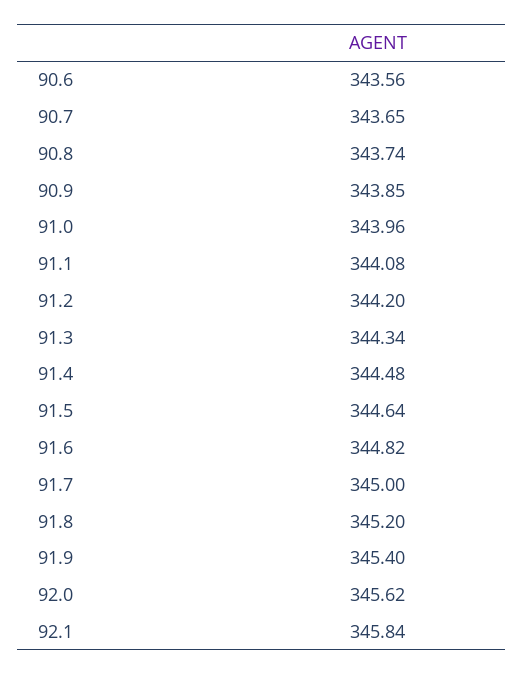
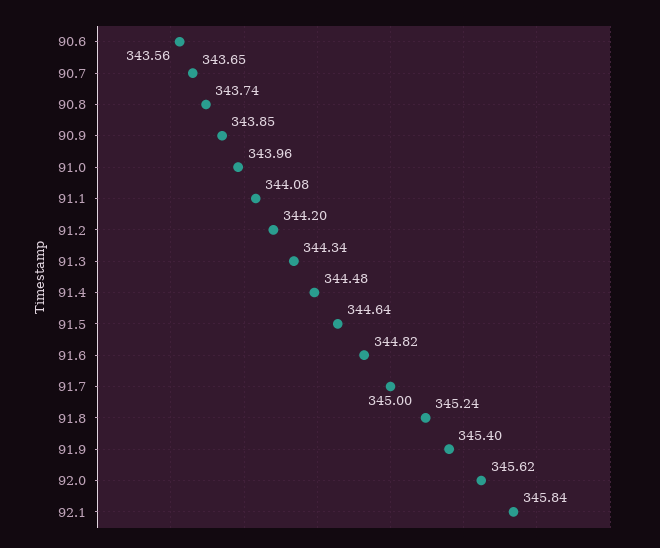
91.8: 345.2 -> 345.24

